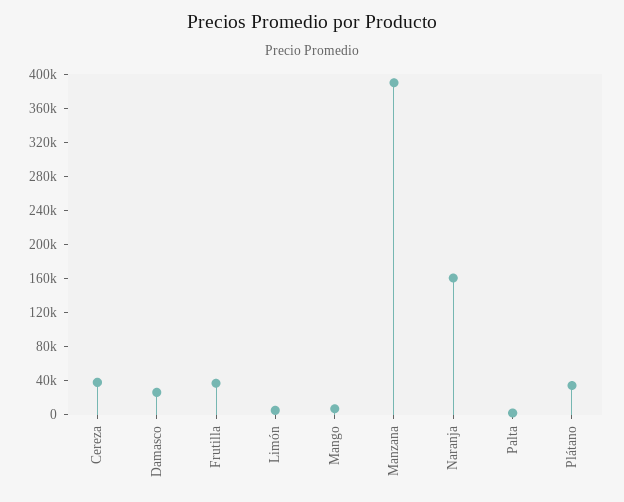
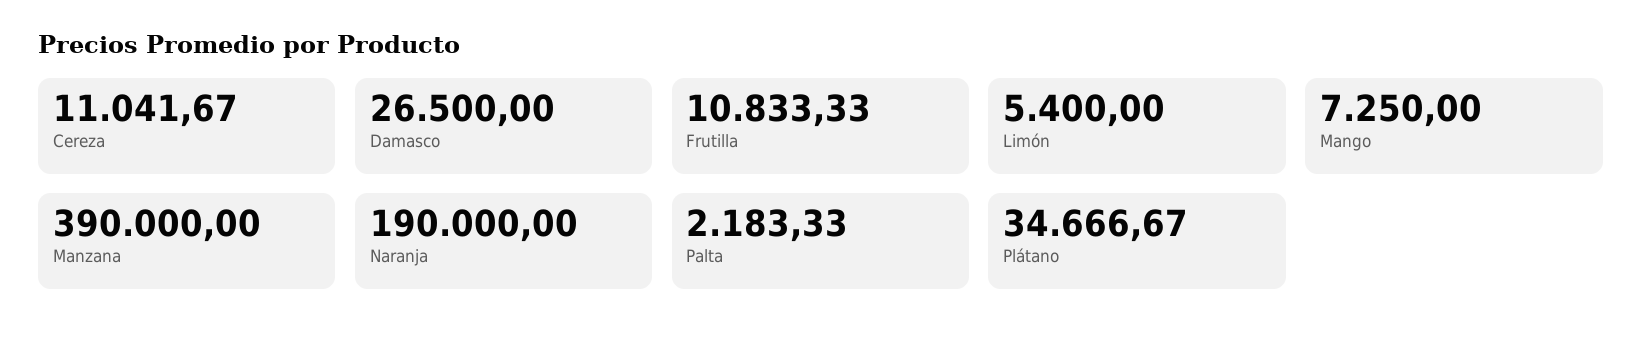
Cereza: 40000 -> 11041.67
Frutilla: 40000 -> 10833.33
Naranja: 160000 -> 190000

